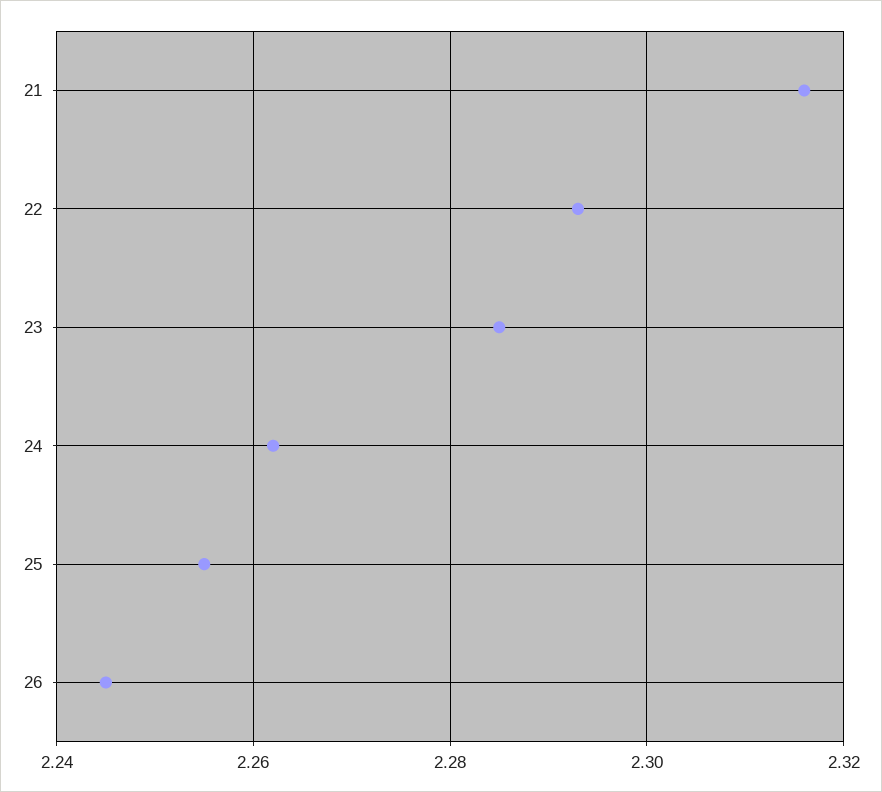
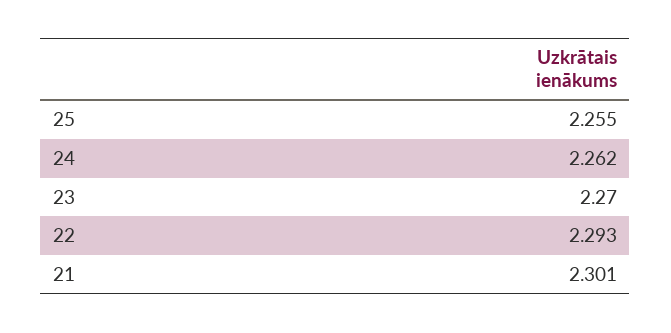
21: 2.315 -> 2.301
23: 2.285 -> 2.27
26: 2.245 -> none

